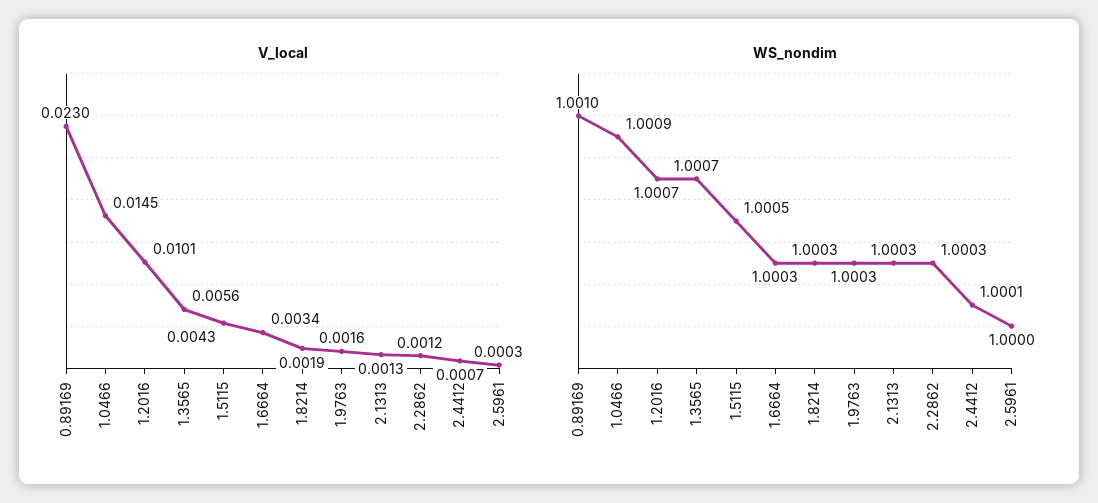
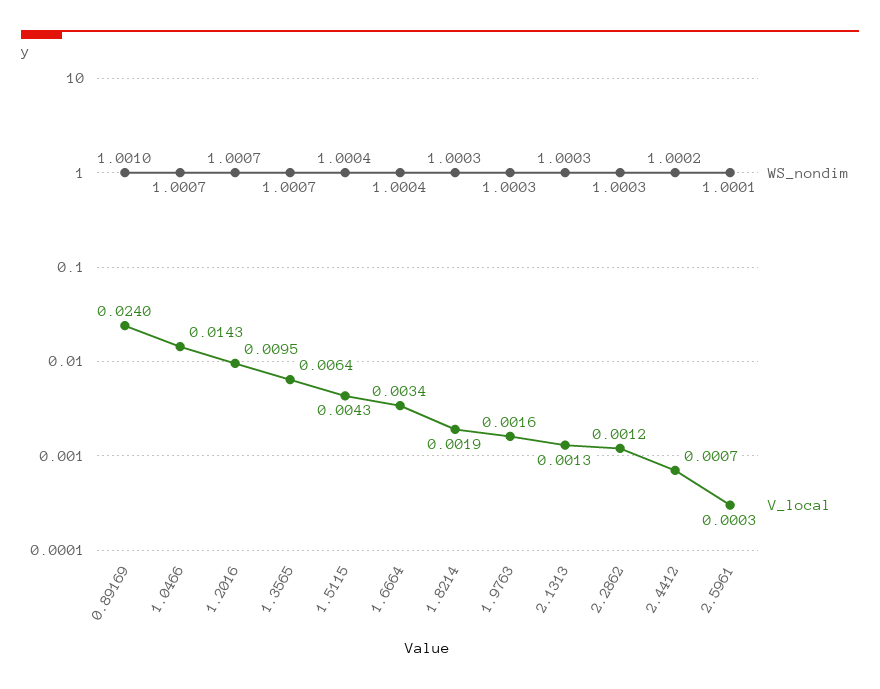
V_local, 0.89169: 0.023 -> 0.024
V_local, 1.0466: 0.0145 -> 0.0143
V_local, 1.2016: 0.0101 -> 0.0095
V_local, 1.3565: 0.0056 -> 0.0064
WS_nondim, 1.0466: 1.0009 -> 1.0007
WS_nondim, 1.5115: 1.0005 -> 1.0004
WS_nondim, 1.6664: 1.0003 -> 1.0004
WS_nondim, 2.4412: 1.0001 -> 1.0002
WS_nondim, 2.5961: 1 -> 1.0001

